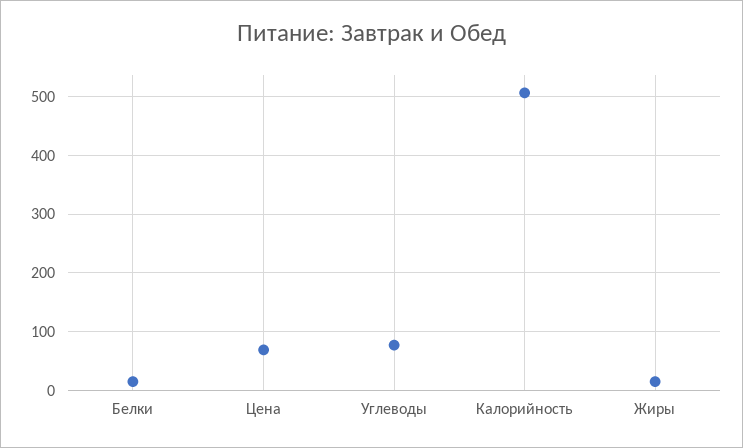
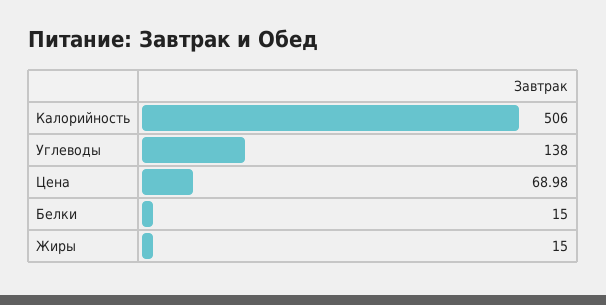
Углеводы: 80 -> 138

